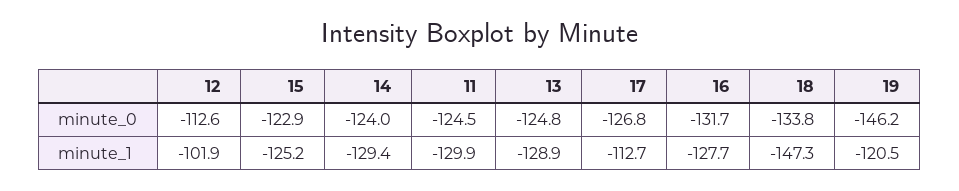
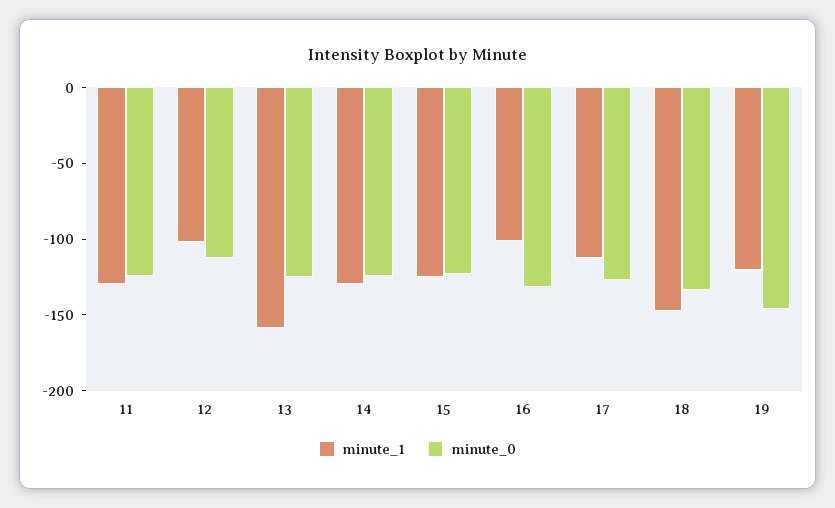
minute_1, 13: -128.9 -> -160
minute_1, 16: -127.7 -> -100

